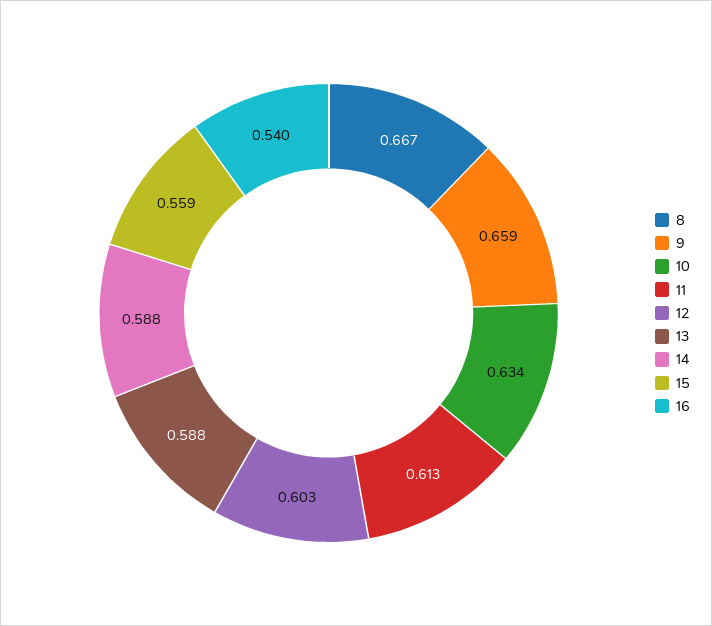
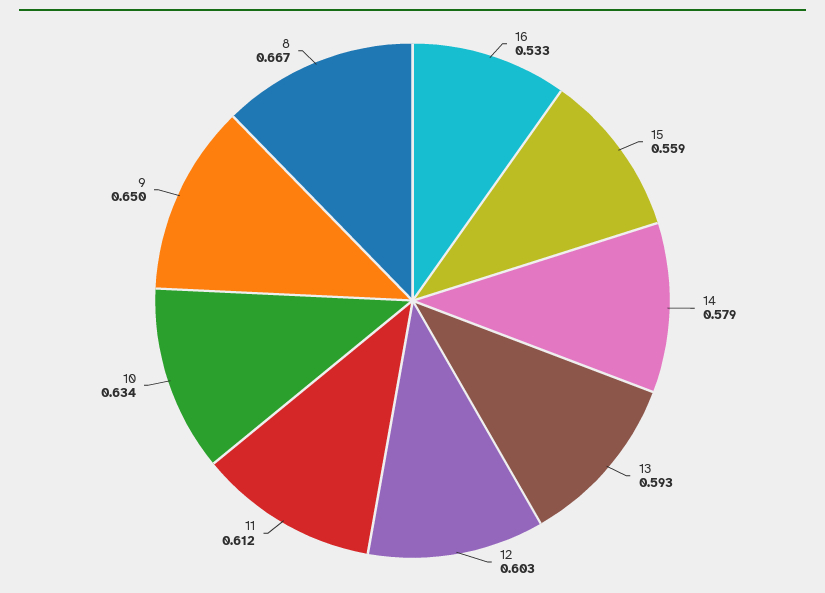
9: 0.659 -> 0.65
11: 0.613 -> 0.612
13: 0.588 -> 0.593
14: 0.588 -> 0.579
16: 0.54 -> 0.533

